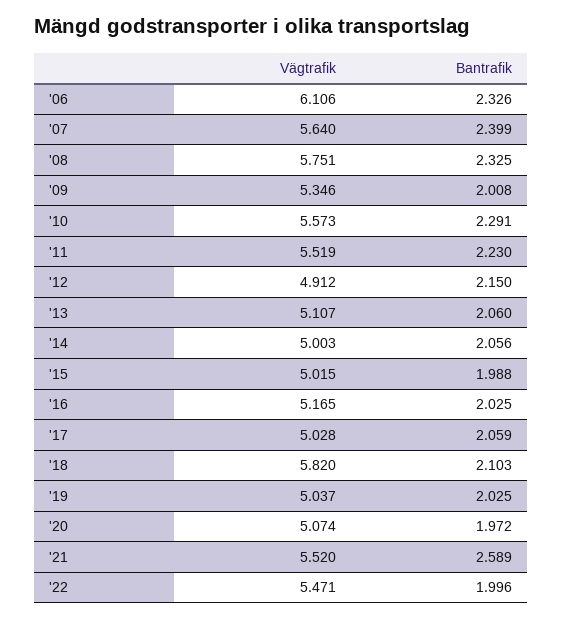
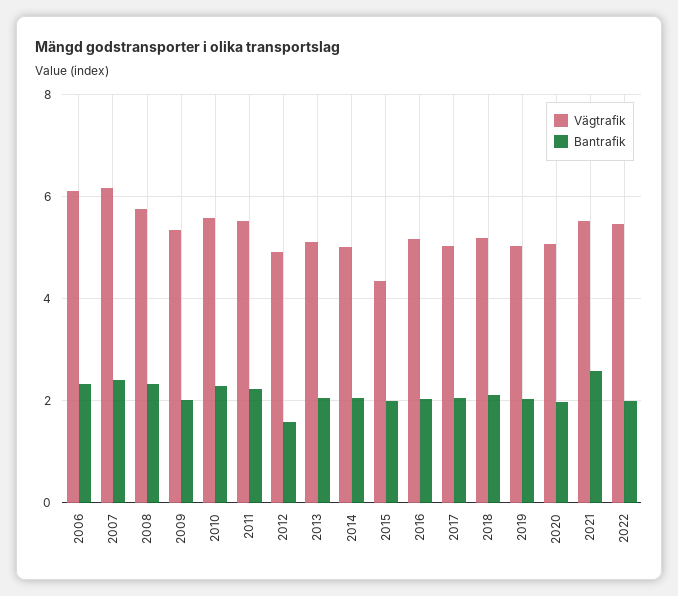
Vägtrafik, '07: 5.64 -> 6.2
Bantrafik, '12: 2.15 -> 1.6
Vägtrafik, '15: 5.015 -> 4.4
Vägtrafik, '18: 5.82 -> 5.2

